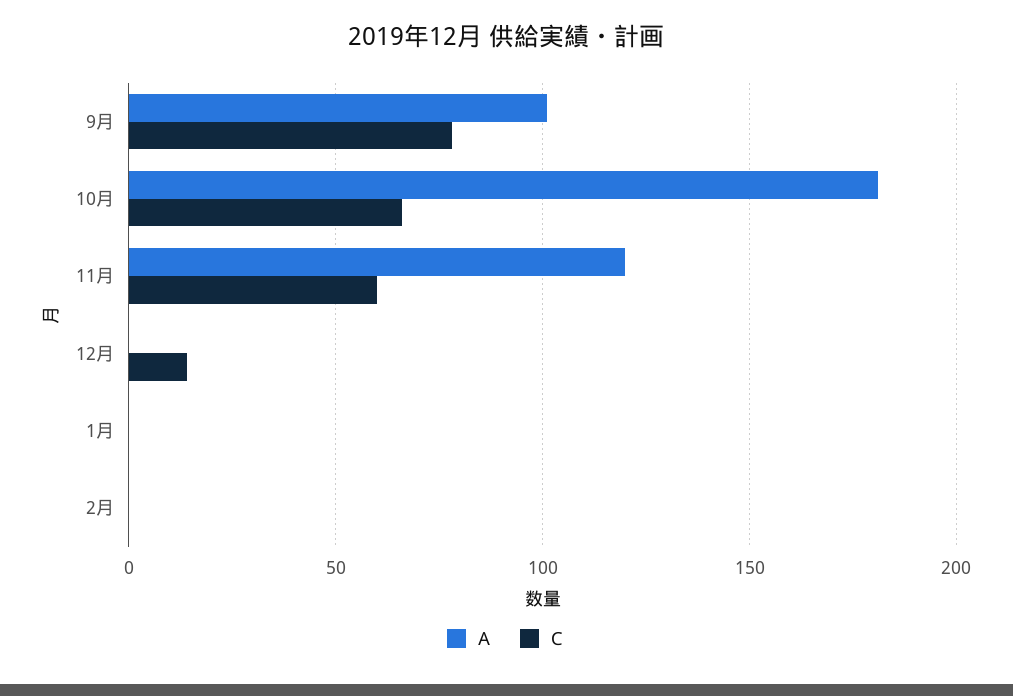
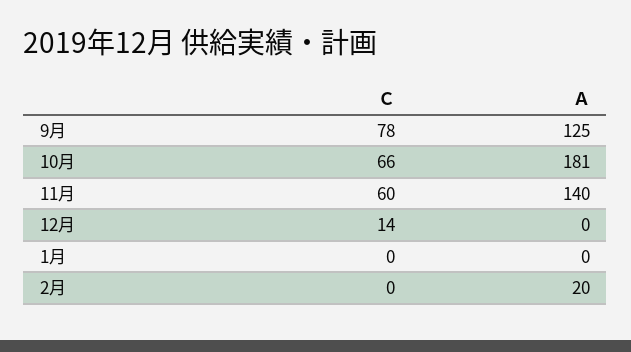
Ａ, 9月: 100 -> 125
Ａ, 11月: 120 -> 140
Ａ, 2月: 0 -> 20

